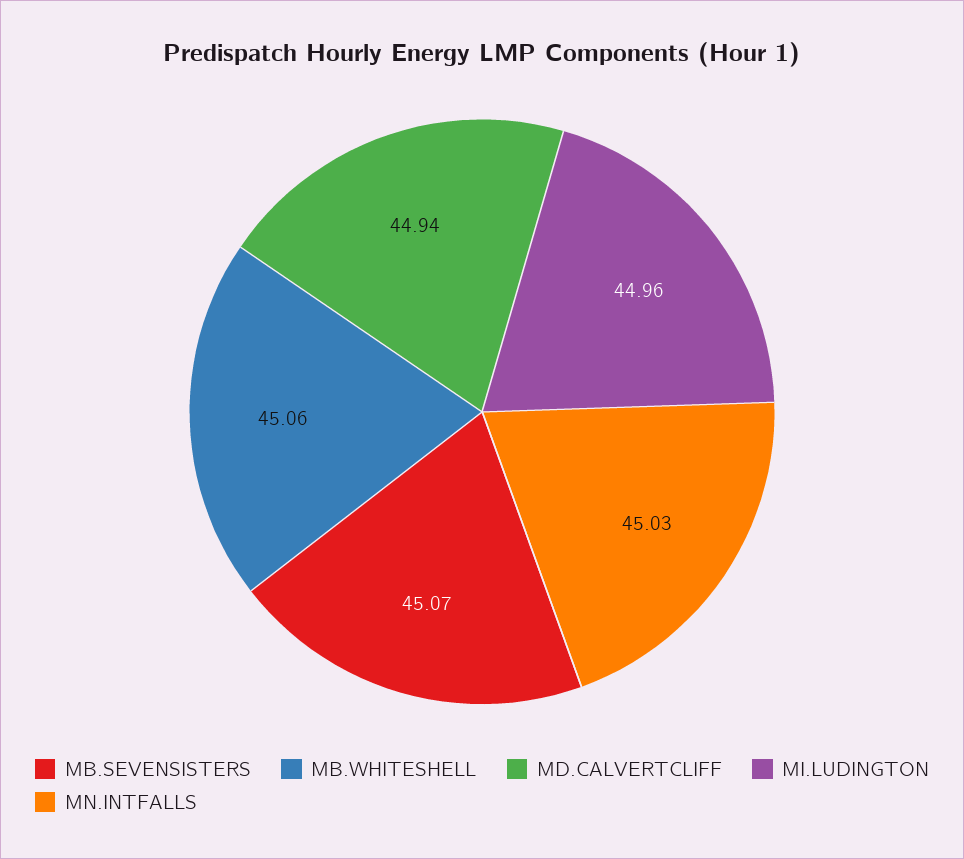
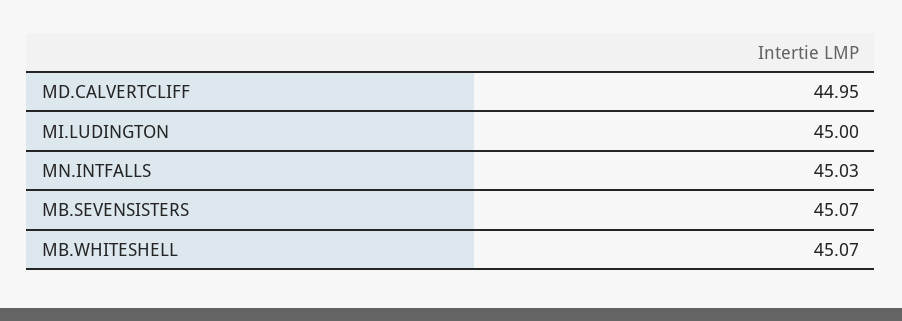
MB.WHITESHELL: 45.06 -> 45.07
MD.CALVERTCLIFF: 44.94 -> 44.95
MI.LUDINGTON: 44.96 -> 45

